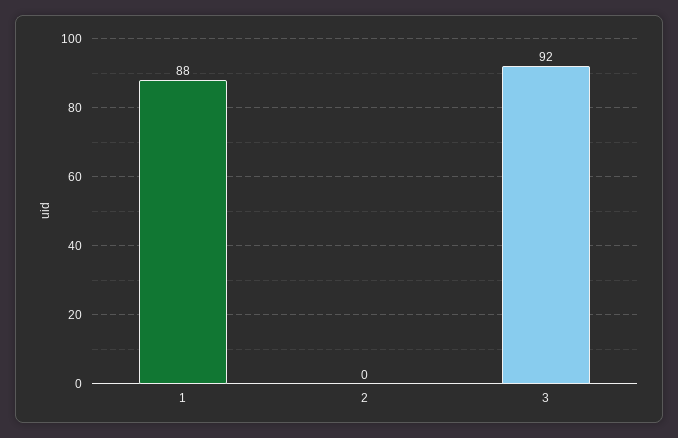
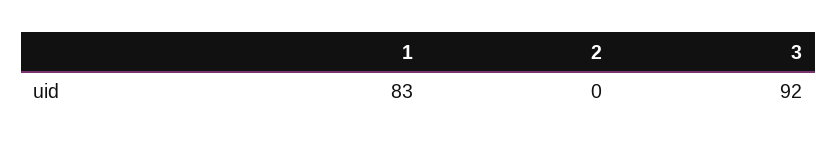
1: 88 -> 83

